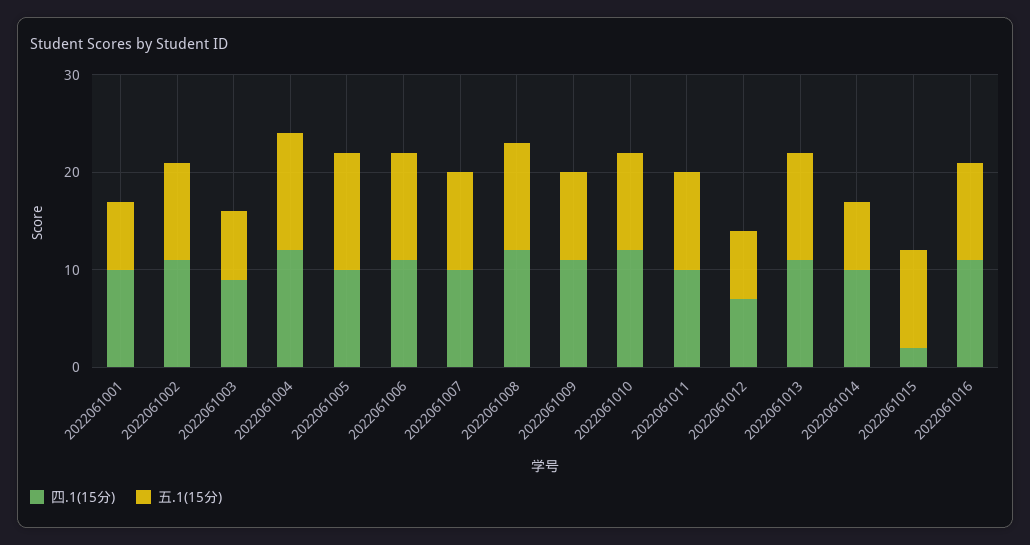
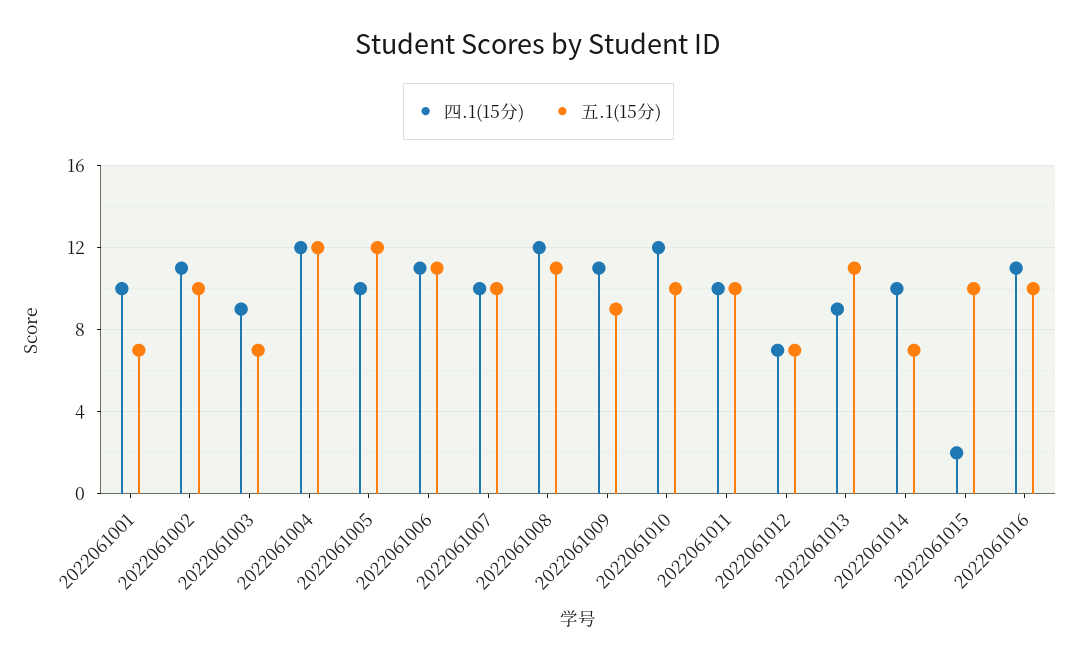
四.1(15分), 2022061013: 11 -> 9

